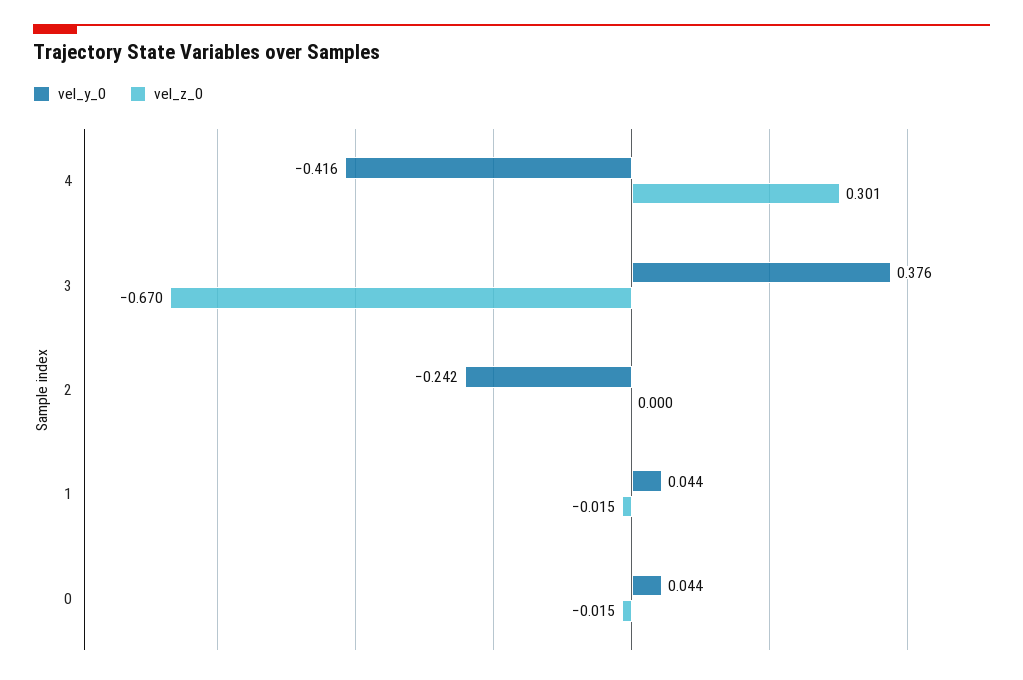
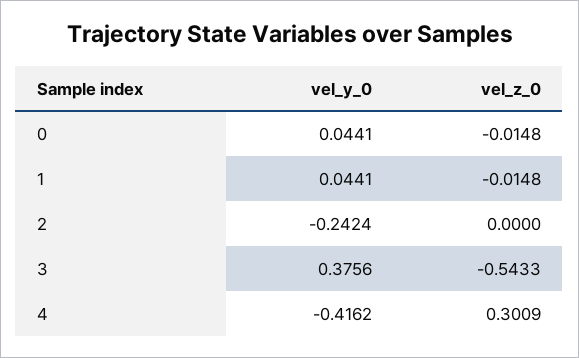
vel_z_0, 3: -0.67 -> -0.5433

